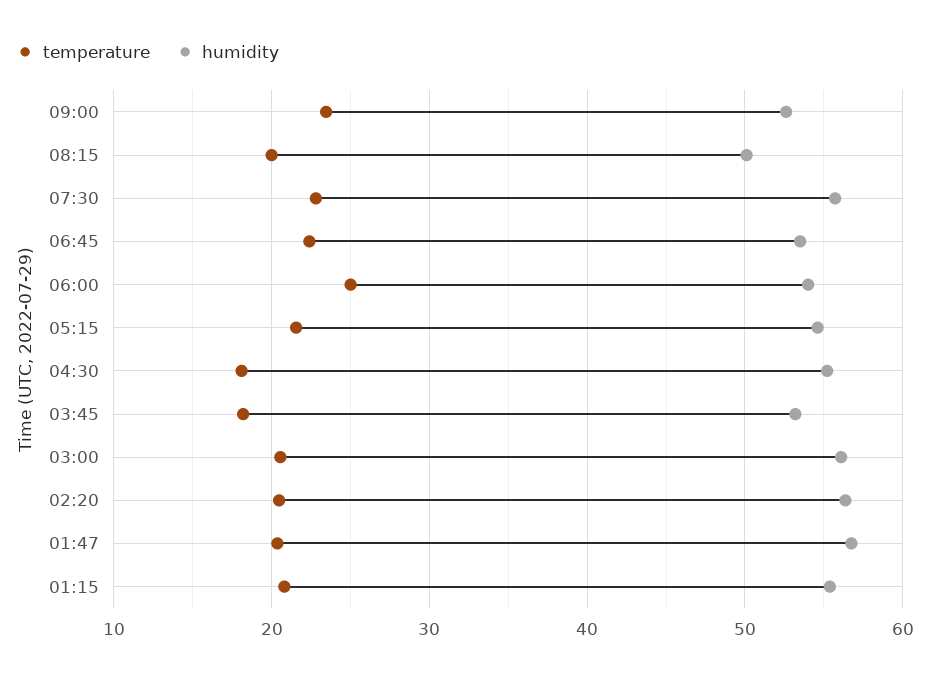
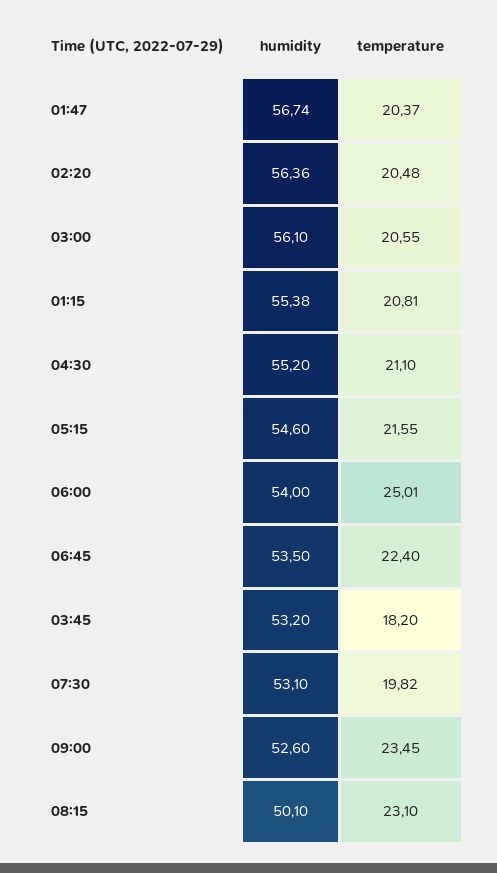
temperature, 08:15: 20 -> 23.1
temperature, 07:30: 23 -> 19.82
humidity, 07:30: 56 -> 53.1
temperature, 04:30: 18 -> 21.1

